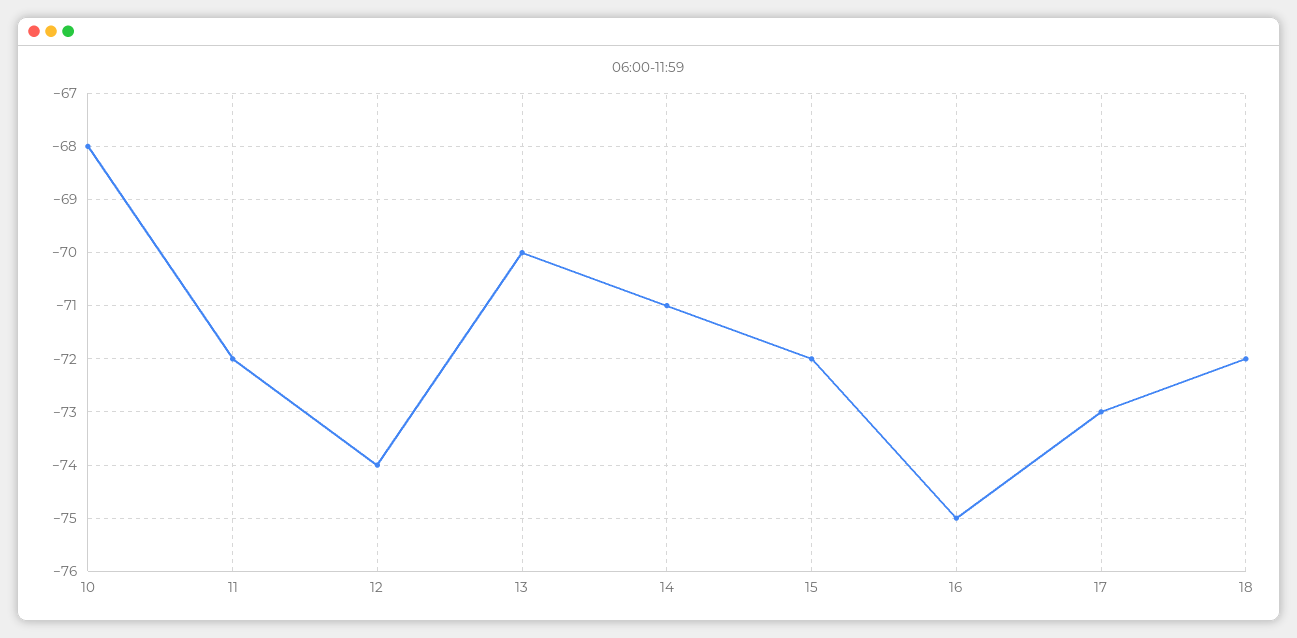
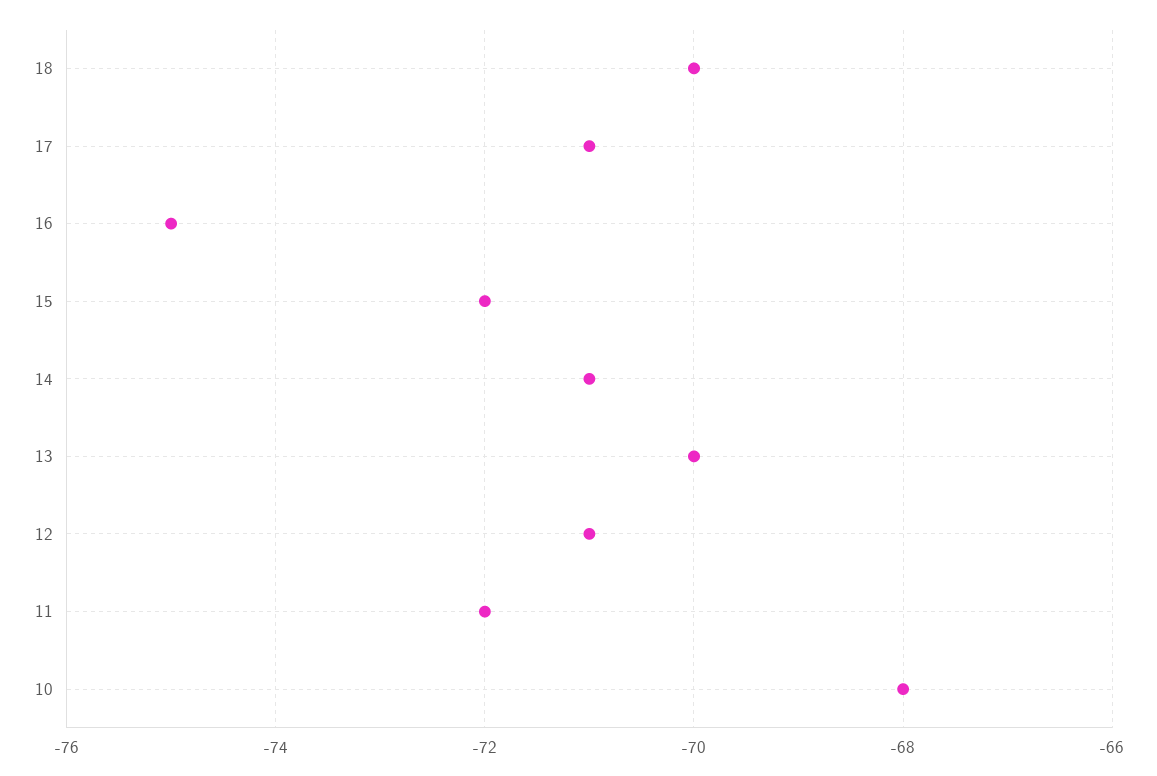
12: -74 -> -71
17: -73 -> -71
18: -72 -> -70

